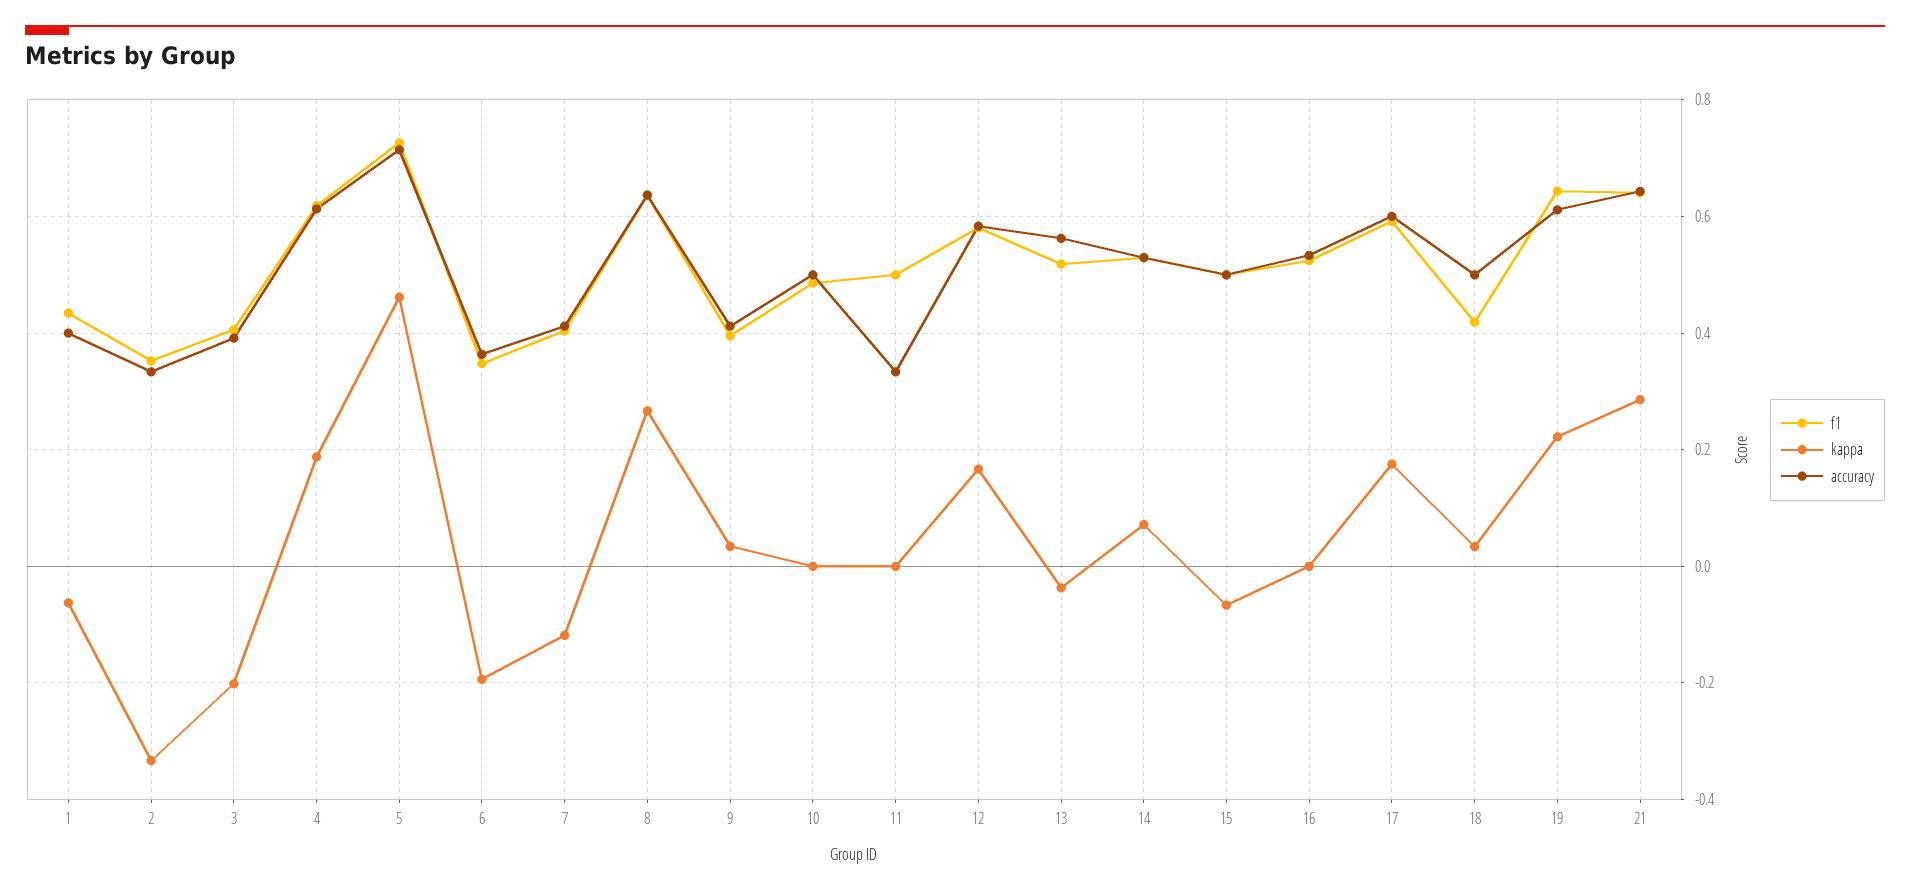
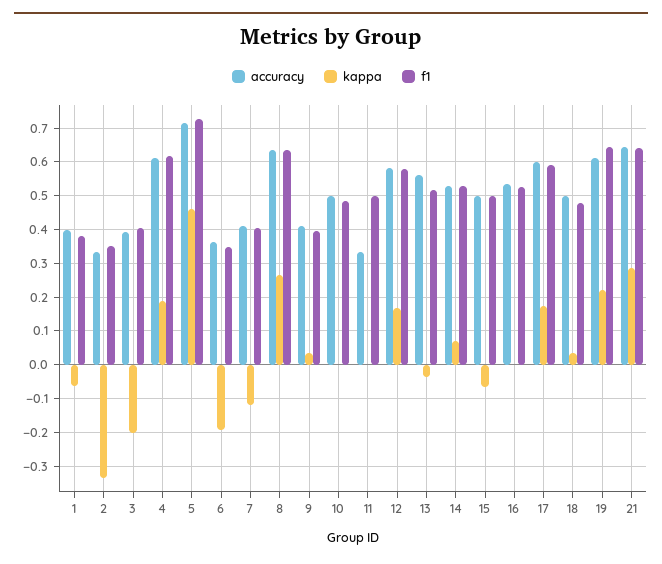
f1, 1: 0.44 -> 0.38
f1, 18: 0.42 -> 0.48

